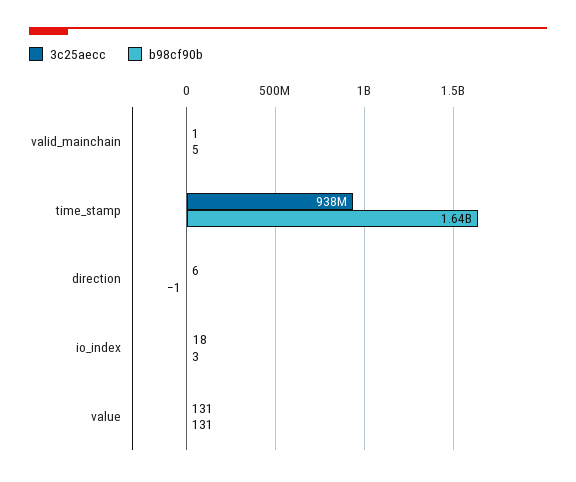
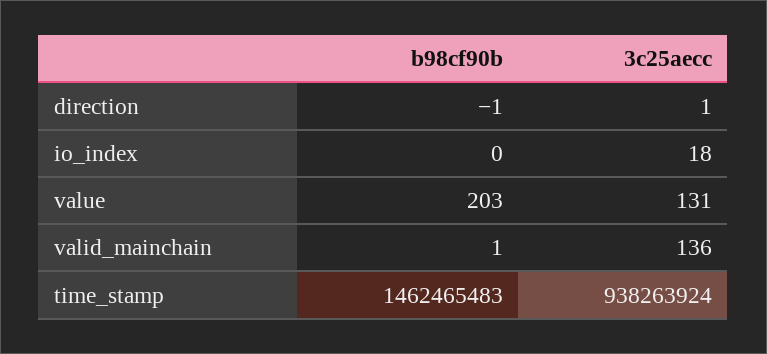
3c25aecc, valid_mainchain: 1 -> 136
b98cf90b, valid_mainchain: 5 -> 1
b98cf90b, time_stamp: 1640000000 -> 1462465483
3c25aecc, direction: 6 -> 1
b98cf90b, io_index: 3 -> 0
b98cf90b, value: 131 -> 203

